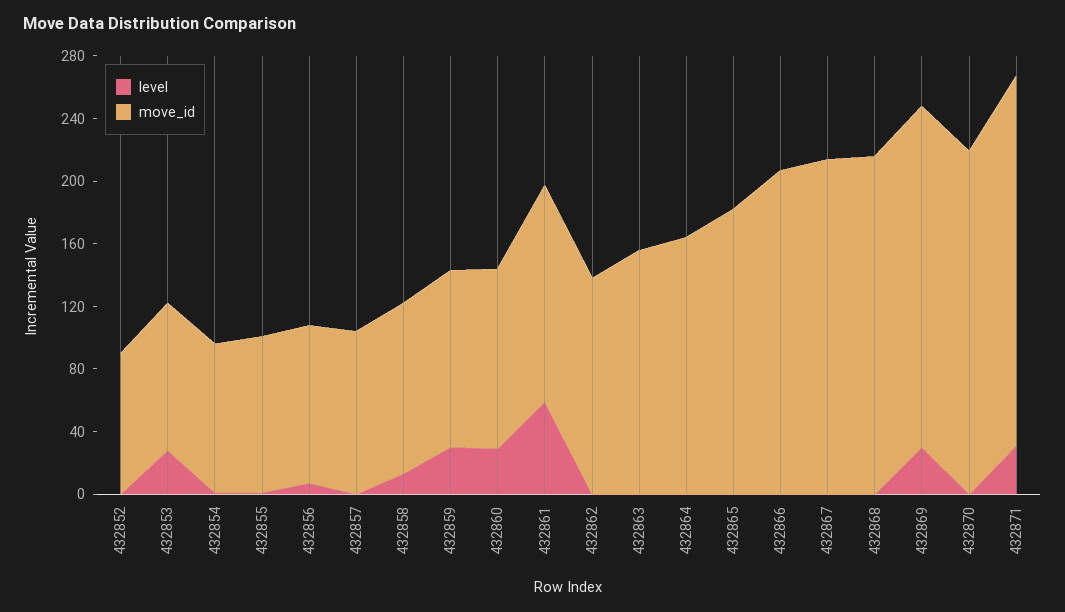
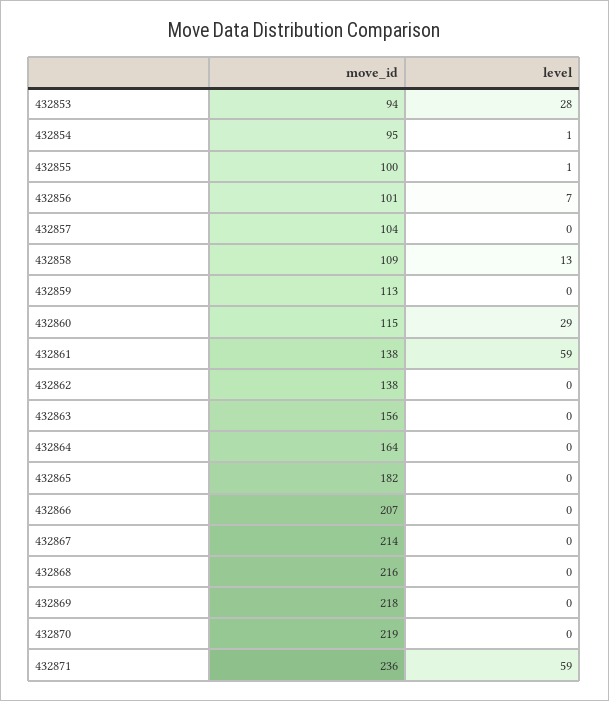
level, 432852: 0 -> none
move_id, 432852: 90 -> none
level, 432859: 30 -> 0
level, 432869: 30 -> 0
level, 432871: 30 -> 59

